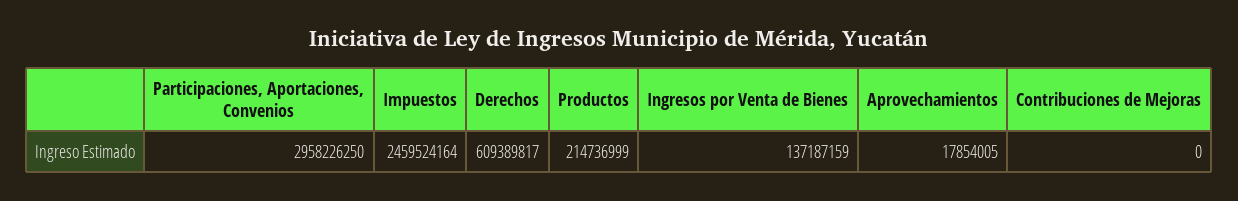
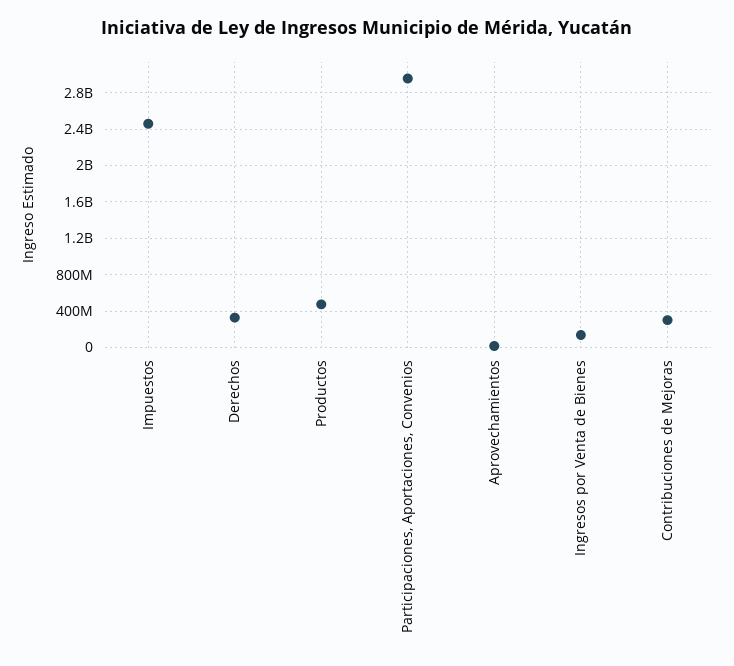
Derechos: 609389817 -> 300000000
Productos: 214736999 -> 500000000
Contribuciones de Mejoras: 0 -> 300000000

